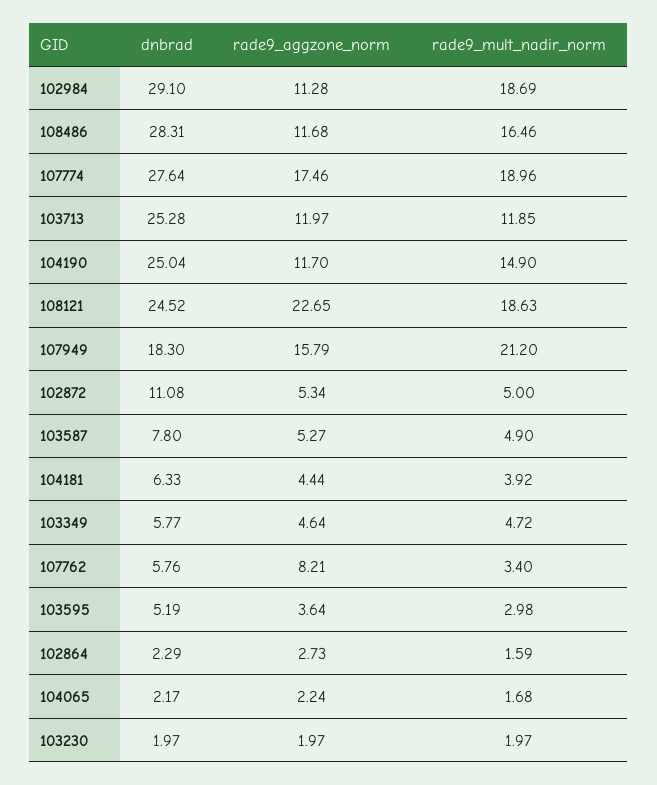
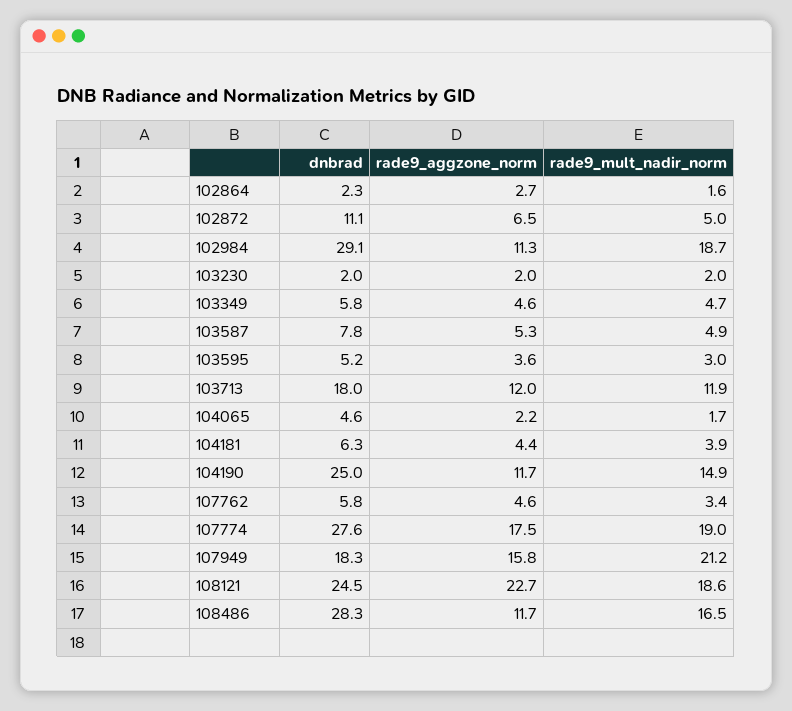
dnbrad, 103713: 25.28 -> 18
rade9_aggzone_norm, 102872: 5.34 -> 6.5
rade9_aggzone_norm, 107762: 8.21 -> 4.6
dnbrad, 104065: 2.17 -> 4.6

